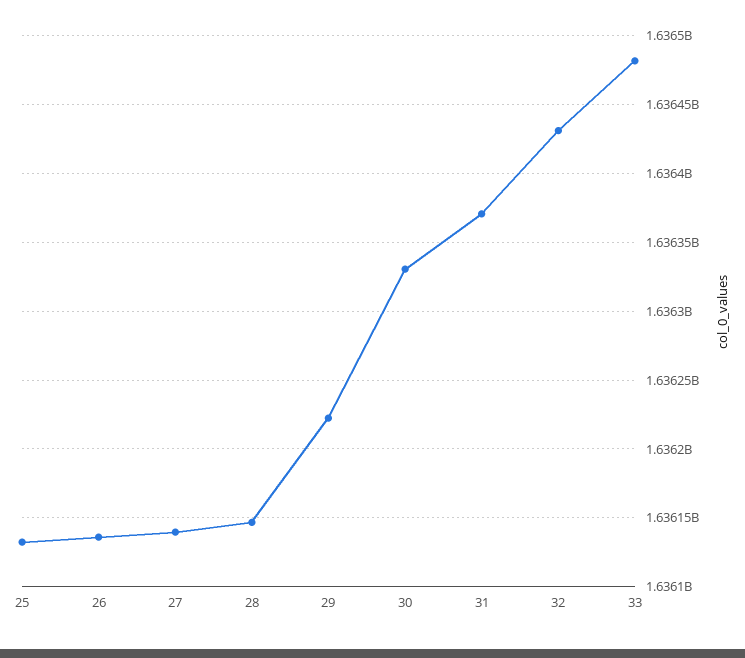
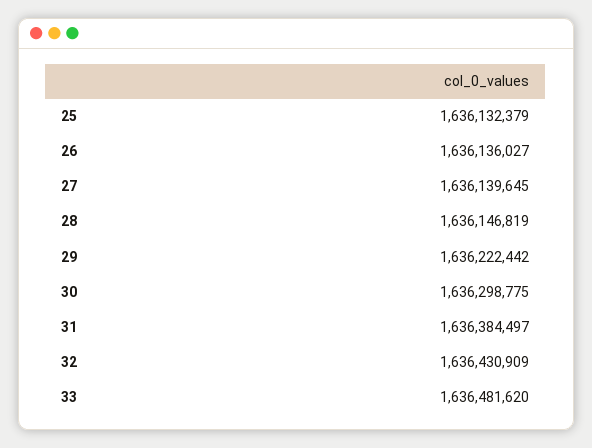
30: 1636330000 -> 1636298775
31: 1636370000 -> 1636384497

